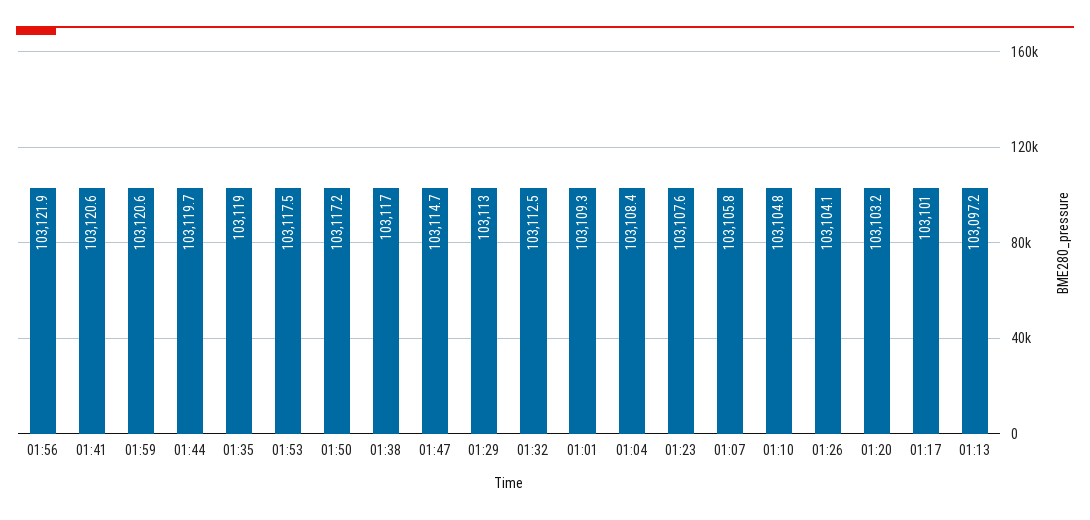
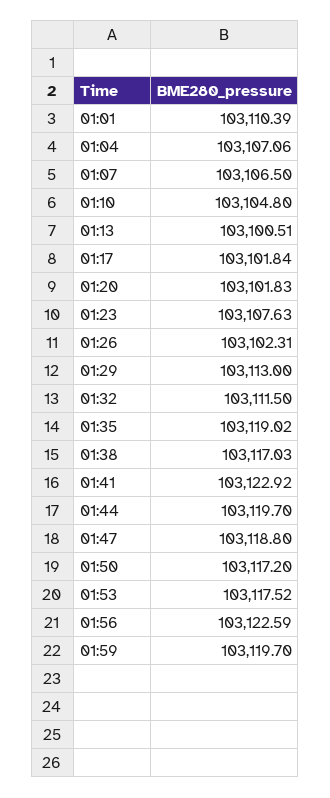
01:56: 103121.9 -> 103122.59
01:41: 103120.6 -> 103122.92
01:59: 103120.6 -> 103119.7
01:47: 103114.7 -> 103118.8
01:32: 103112.5 -> 103111.5
01:01: 103109.3 -> 103110.39
01:04: 103108.4 -> 103107.06
01:07: 103105.8 -> 103106.5
01:26: 103104.1 -> 103102.31
01:20: 103103.2 -> 103101.83
01:17: 103101 -> 103101.84
01:13: 103097.2 -> 103100.51

